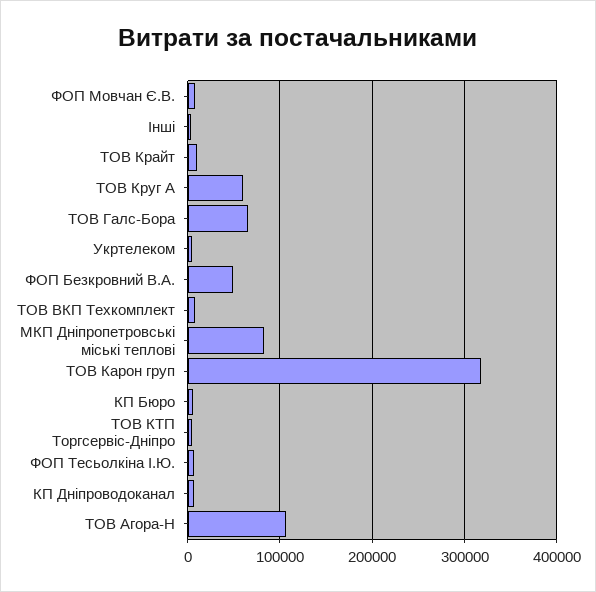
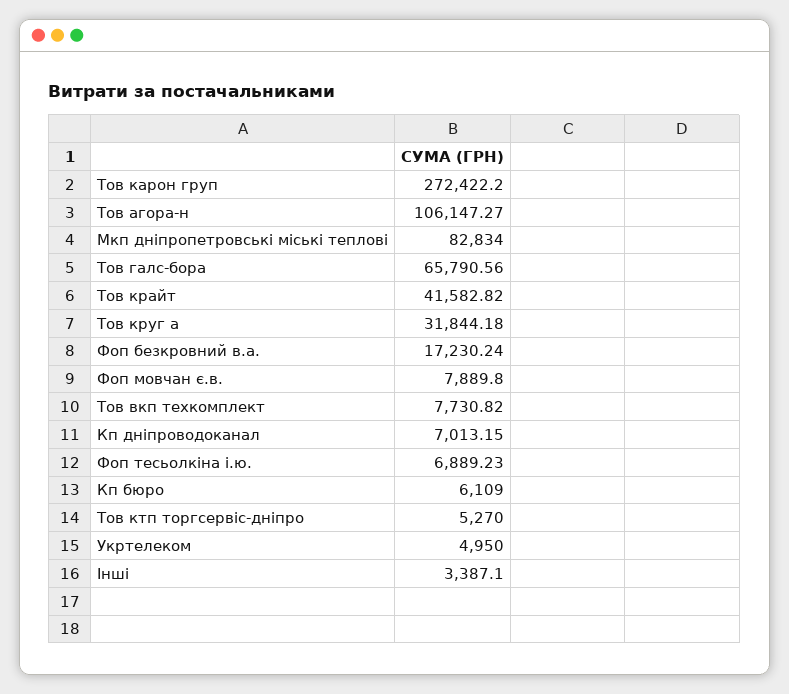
ТОВ Крайт: 10000 -> 41582.82
ТОВ Круг А: 60000 -> 31844.18
ФОП Безкровний В.А.: 50000 -> 17230.24
ТОВ Карон груп: 320000 -> 272422.2

